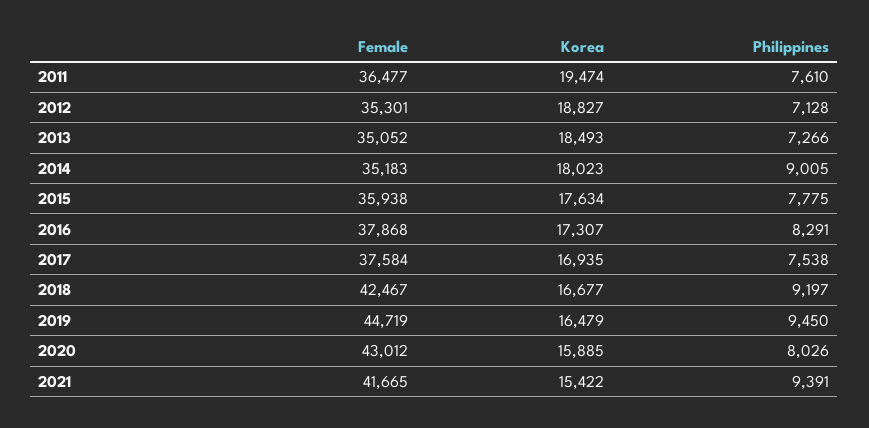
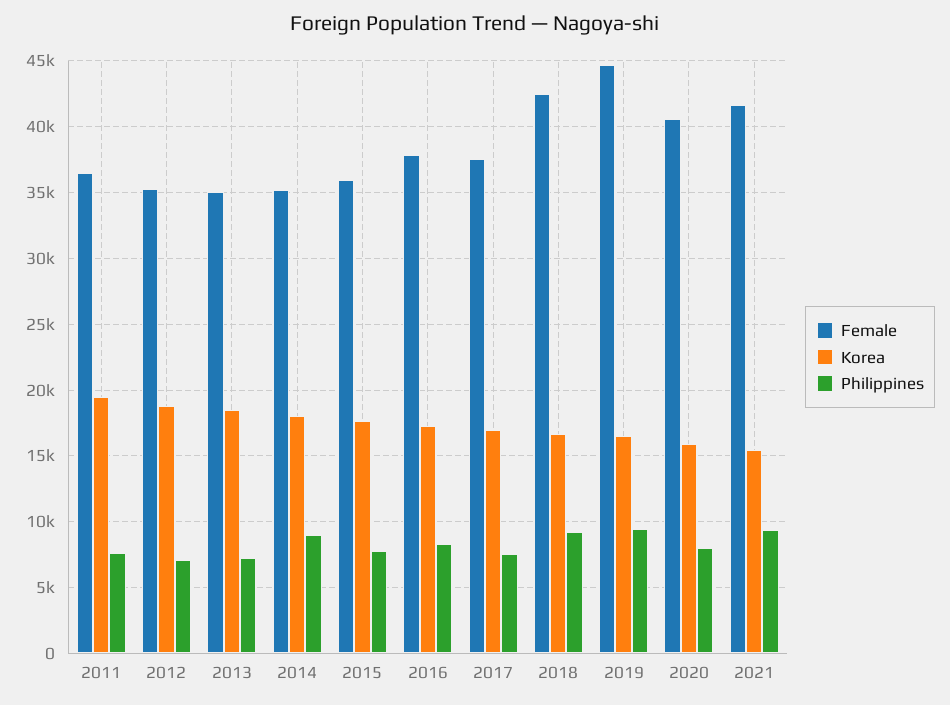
Female, 2020: 43012 -> 40500

